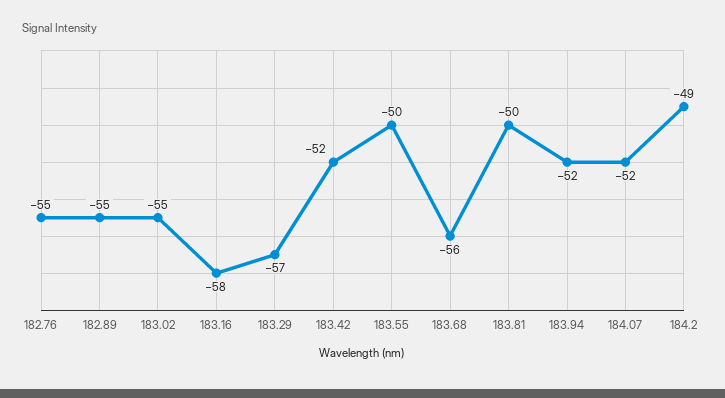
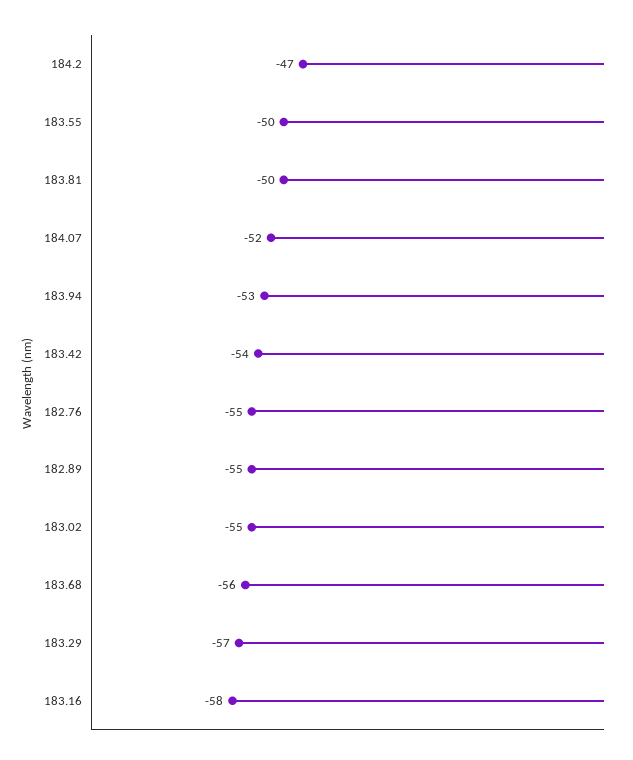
183.42: -52 -> -54
183.94: -52 -> -53
184.2: -49 -> -47

